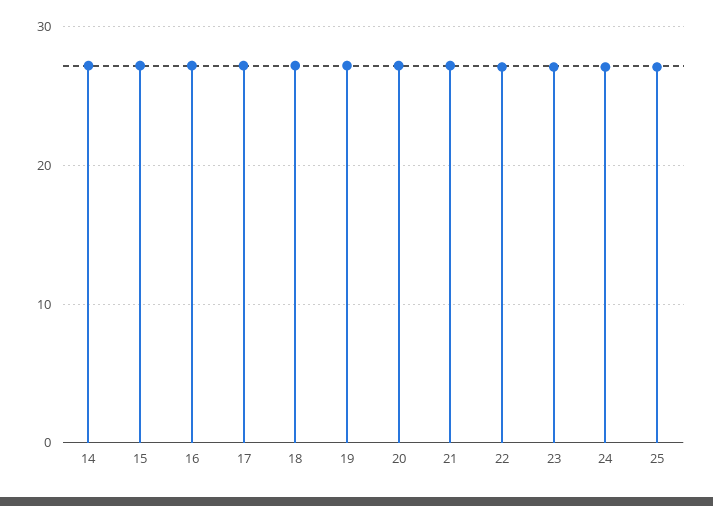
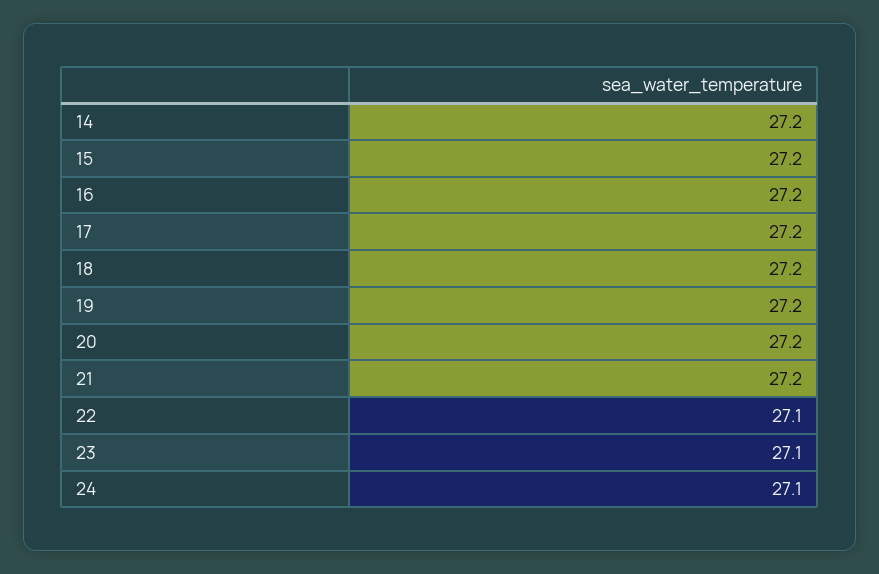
25: 27 -> none

